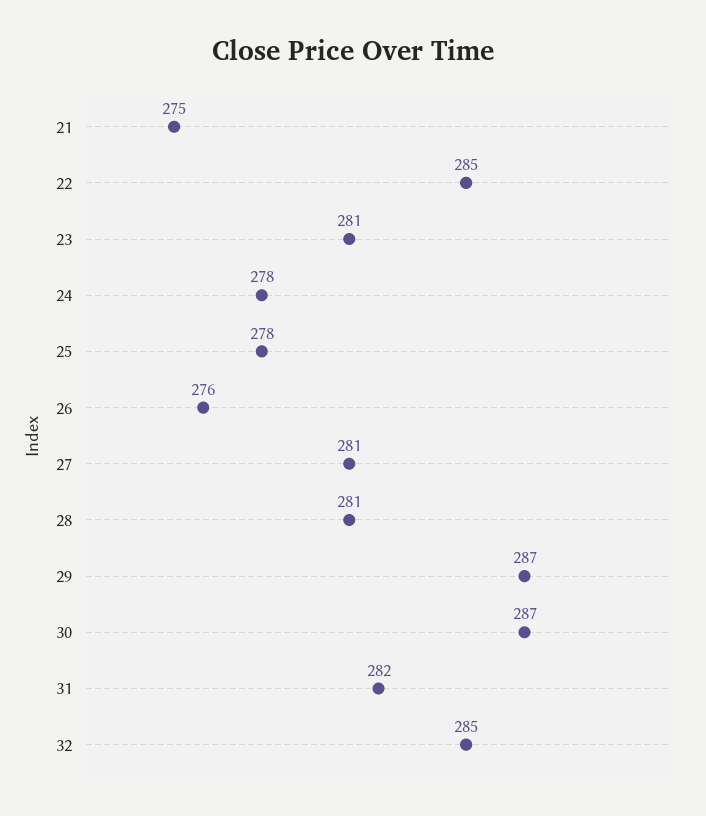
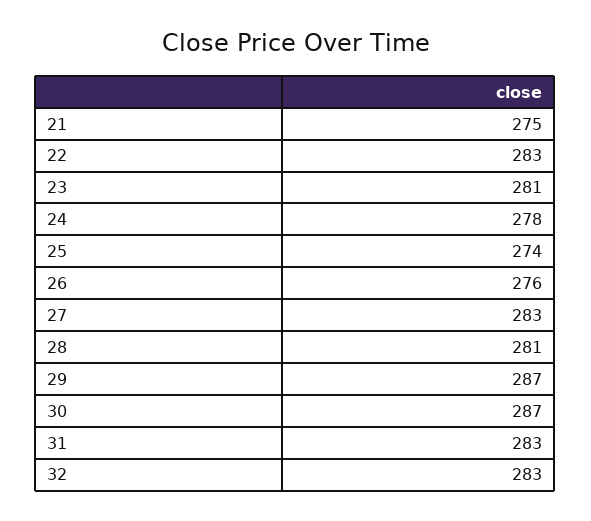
22: 285 -> 283
25: 278 -> 274
27: 281 -> 283
31: 282 -> 283
32: 285 -> 283

